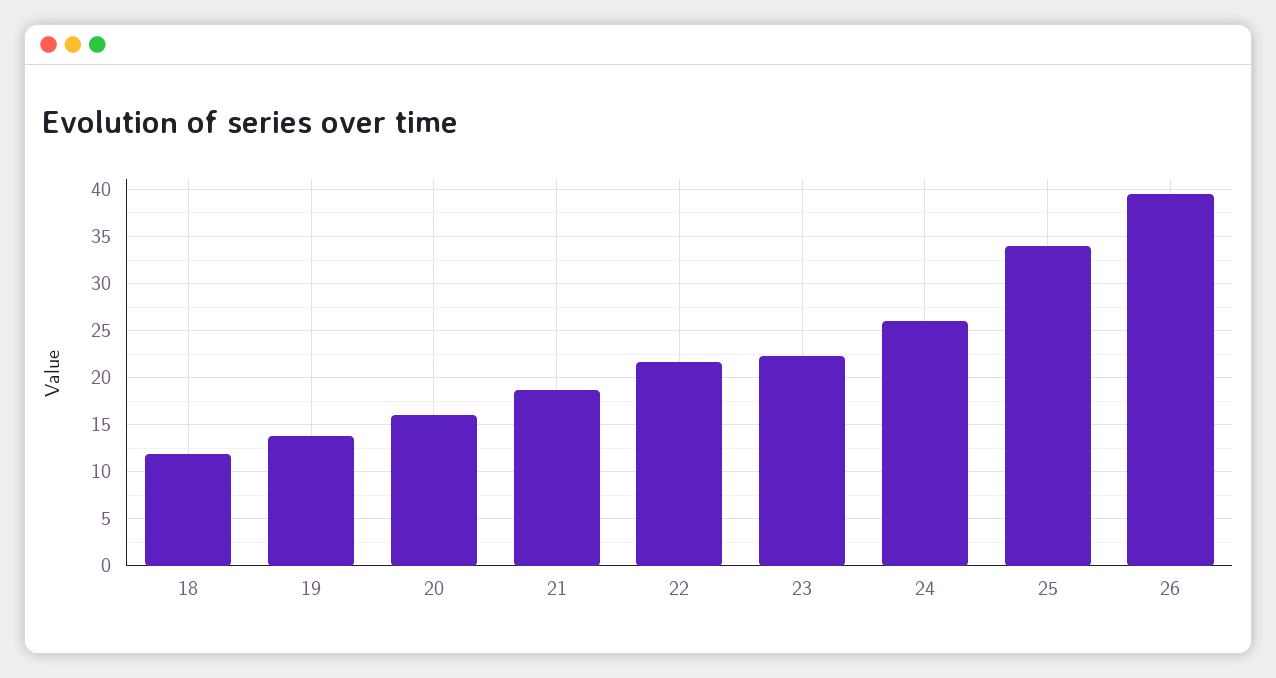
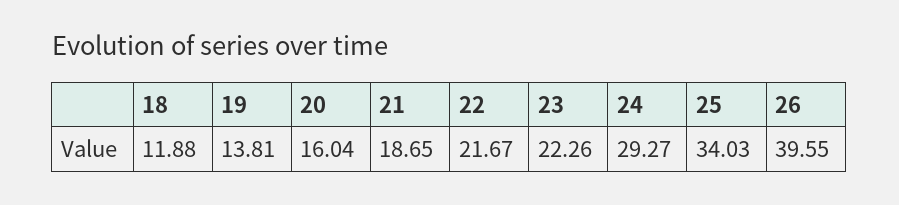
24: 26 -> 29.27

